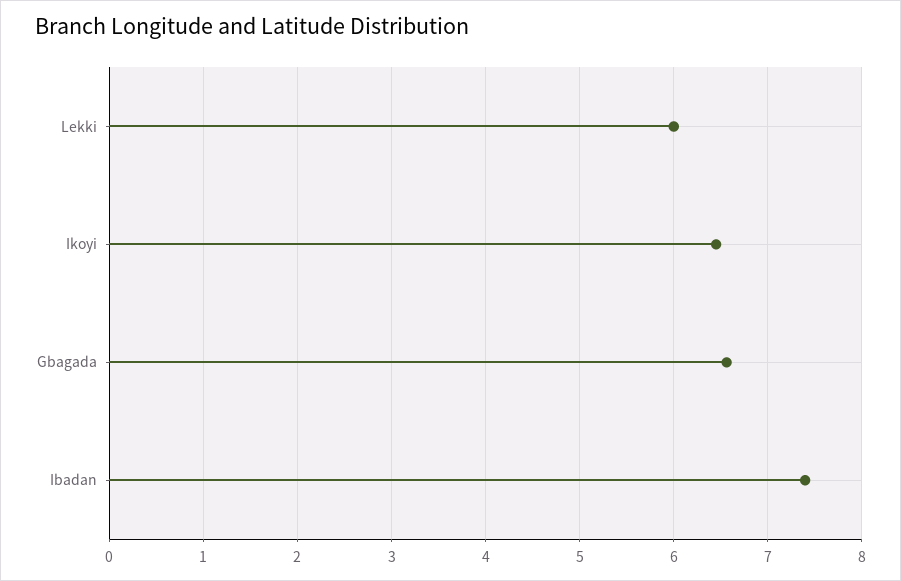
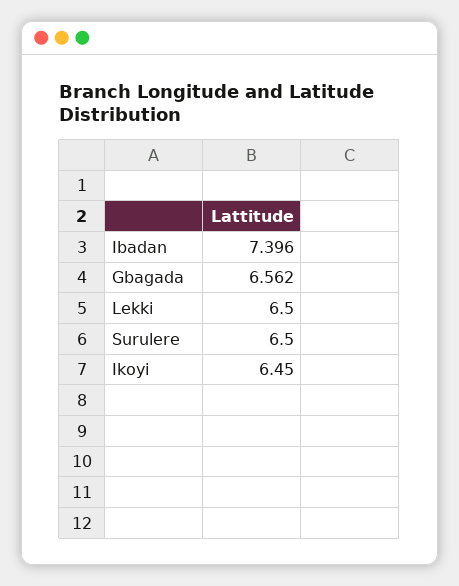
Lekki: 6 -> 6.5
Surulere: none -> 6.5

